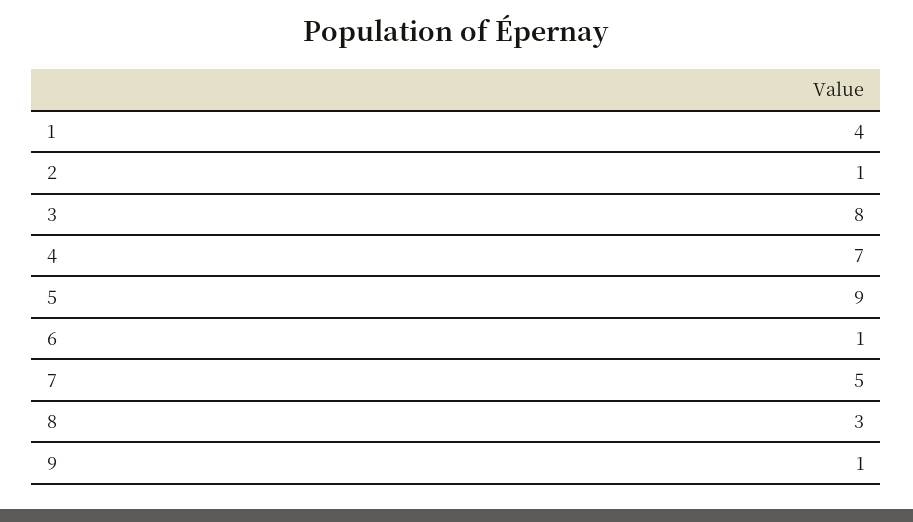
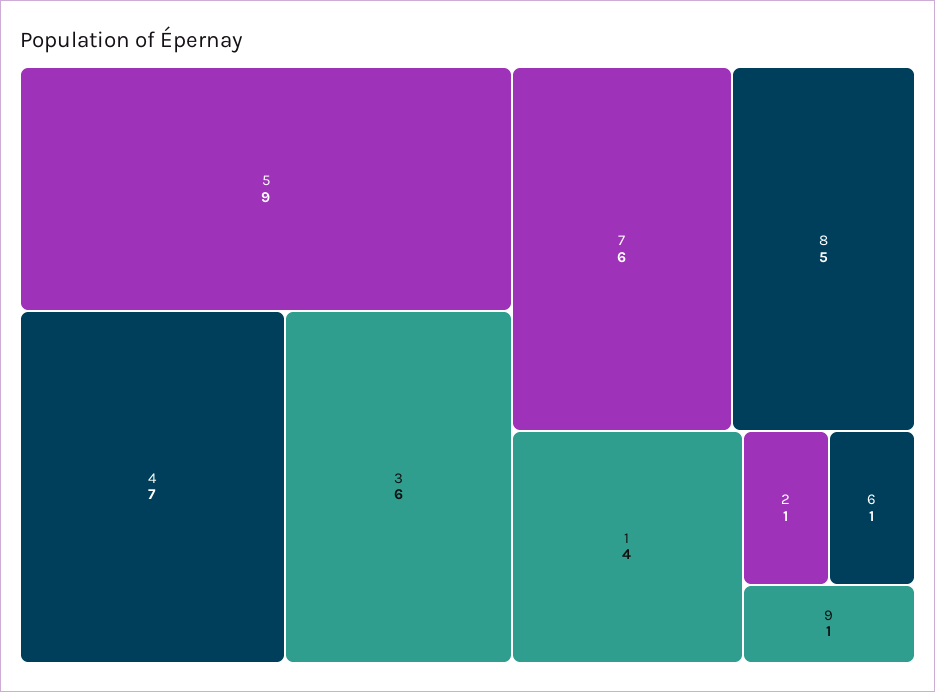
3: 8 -> 6
7: 5 -> 6
8: 3 -> 5

